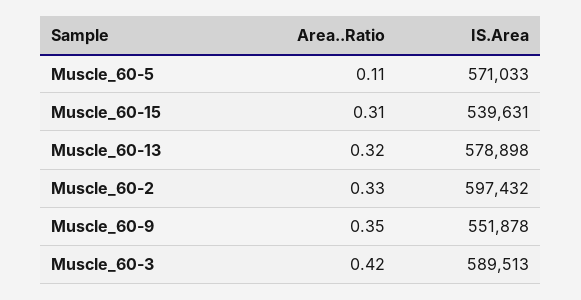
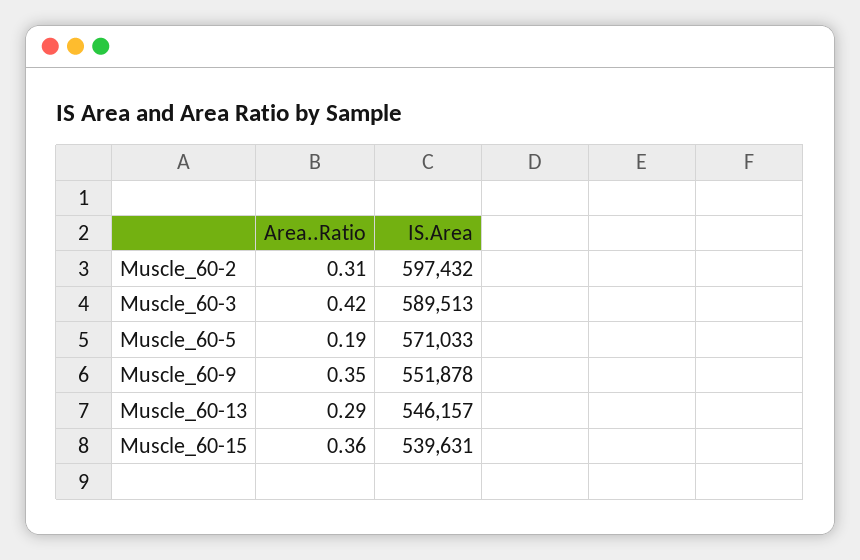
Area..Ratio, Muscle_60-5: 0.11 -> 0.19
Area..Ratio, Muscle_60-15: 0.31 -> 0.36
Area..Ratio, Muscle_60-13: 0.32 -> 0.29
IS.Area, Muscle_60-13: 578898 -> 546157
Area..Ratio, Muscle_60-2: 0.33 -> 0.31

